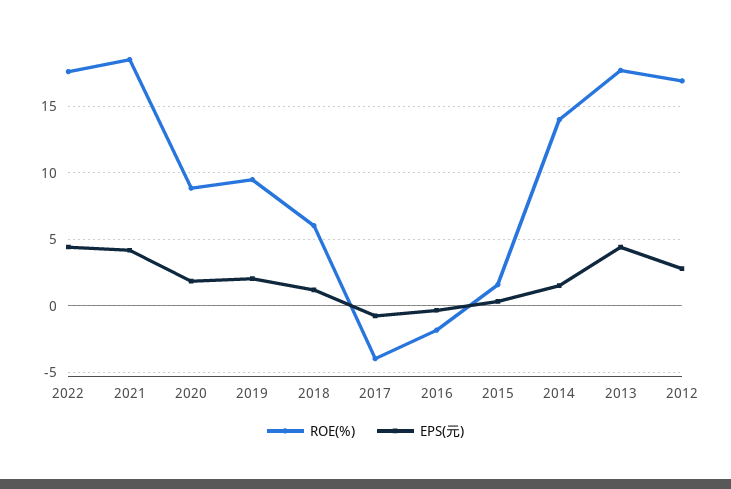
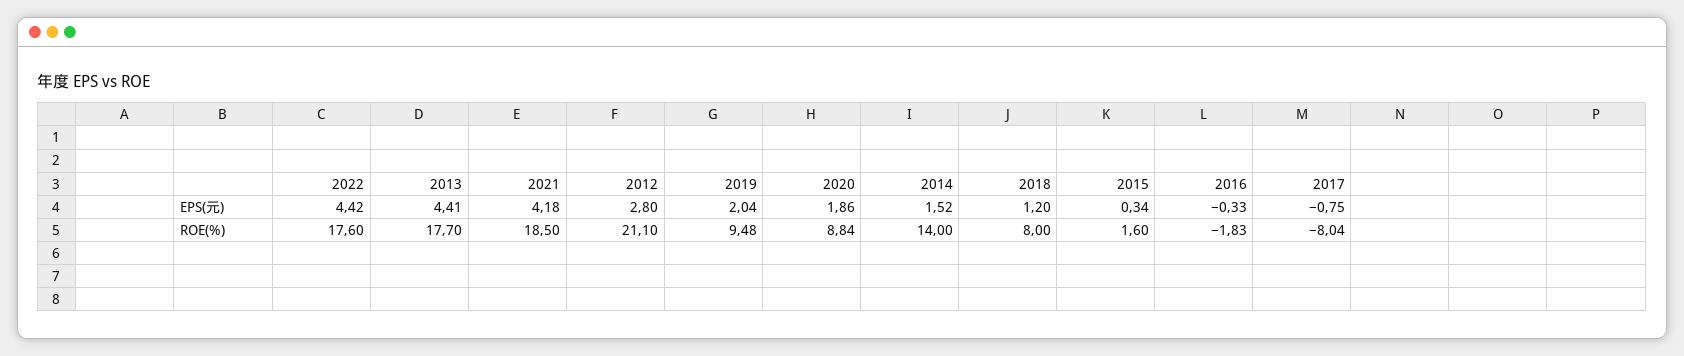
ROE(%), 2018: 6 -> 8
ROE(%), 2017: -4 -> -8.04
ROE(%), 2012: 17 -> 21.1

